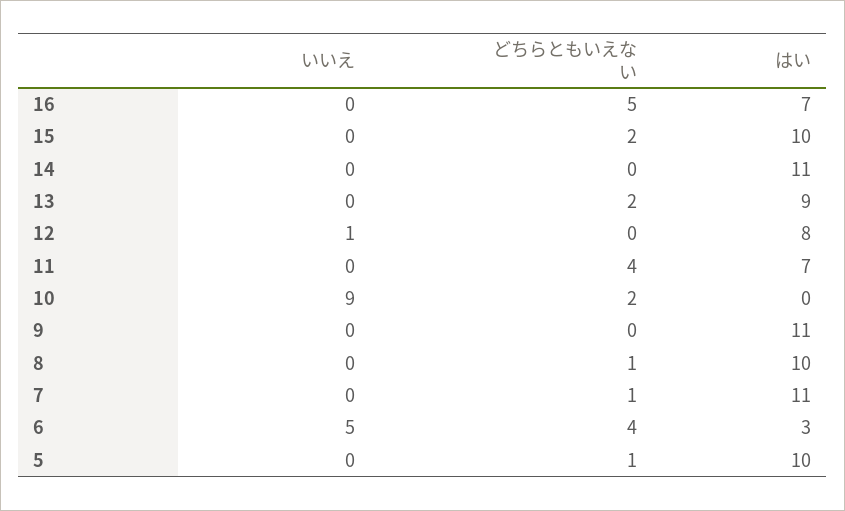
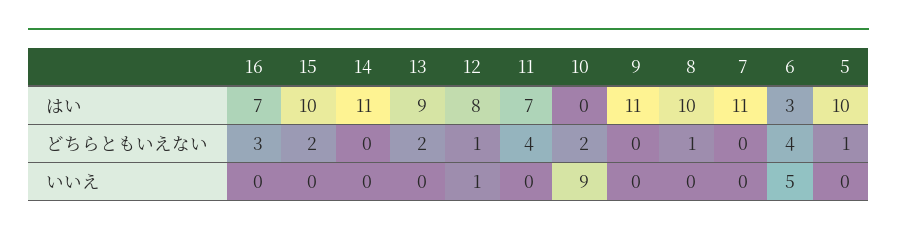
どちらともいえない, 16: 5 -> 3
どちらともいえない, 12: 0 -> 1
どちらともいえない, 7: 1 -> 0

